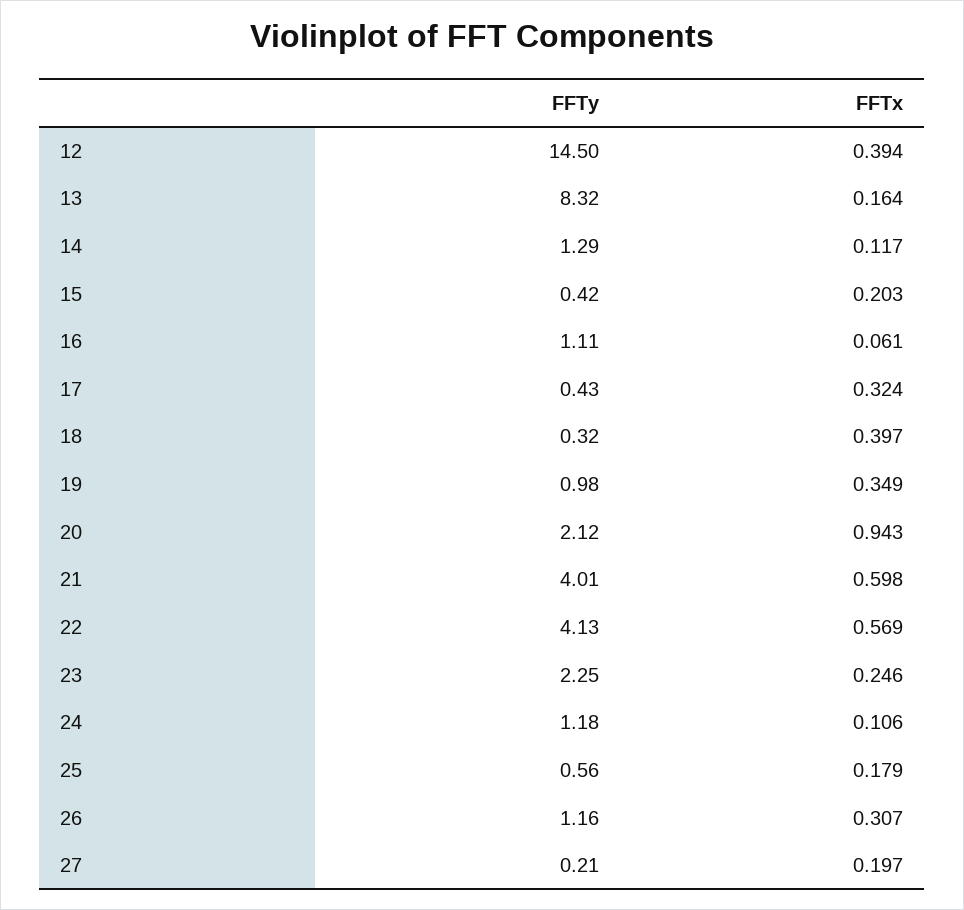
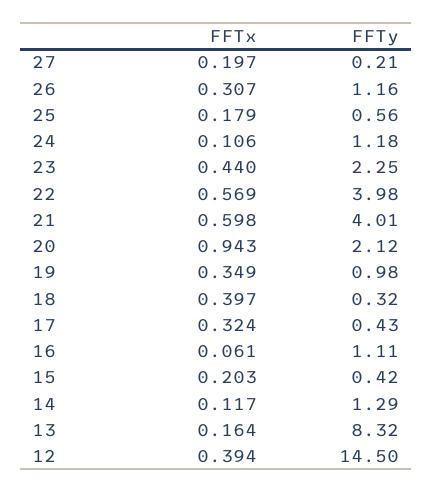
FFTy, 22: 4.13 -> 3.98
FFTx, 23: 0.246 -> 0.44

